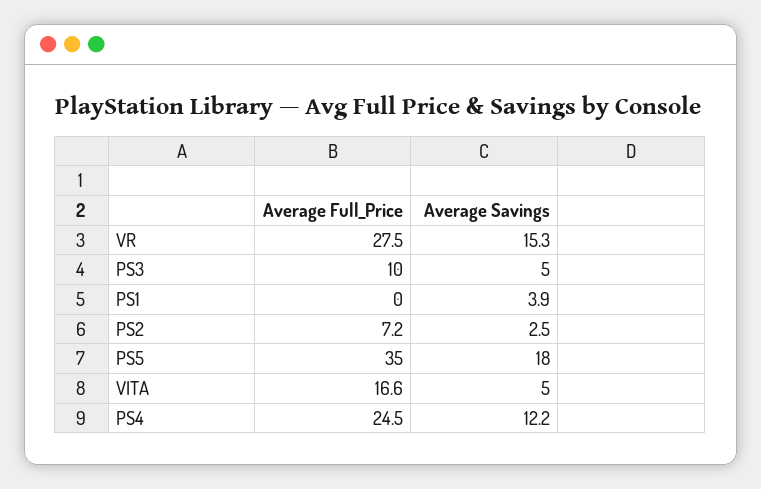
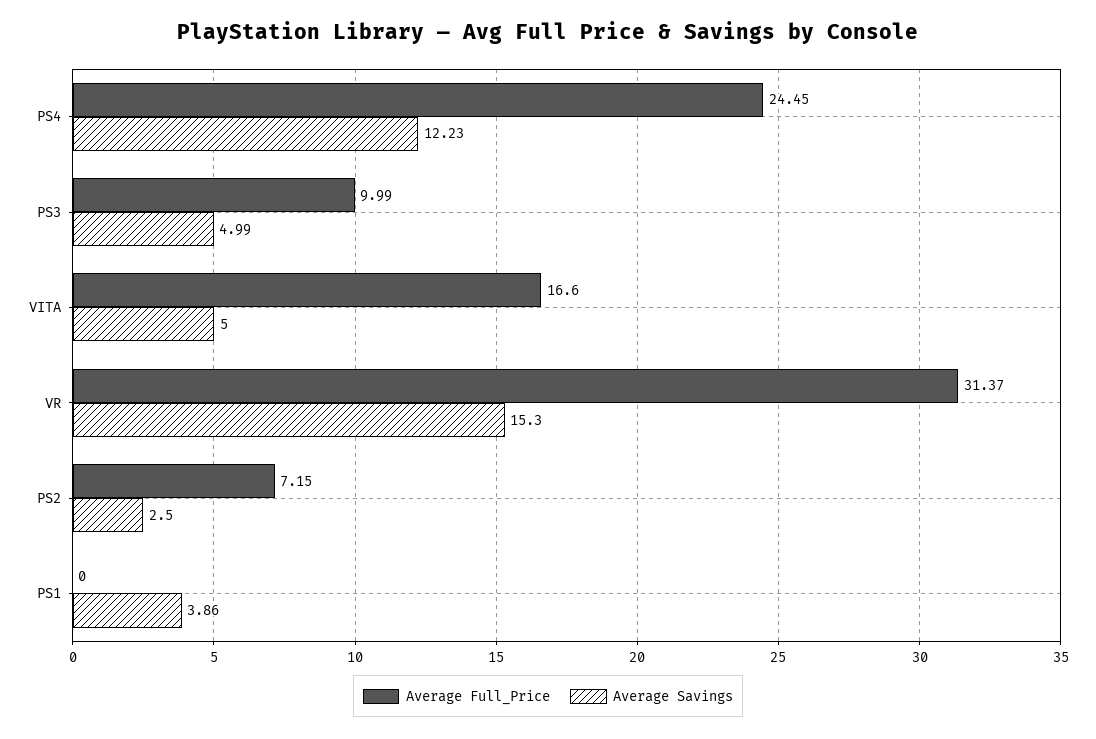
Average Full_Price, VR: 27.5 -> 31.37
Average Full_Price, PS5: 35 -> none
Average Savings, PS5: 18 -> none

